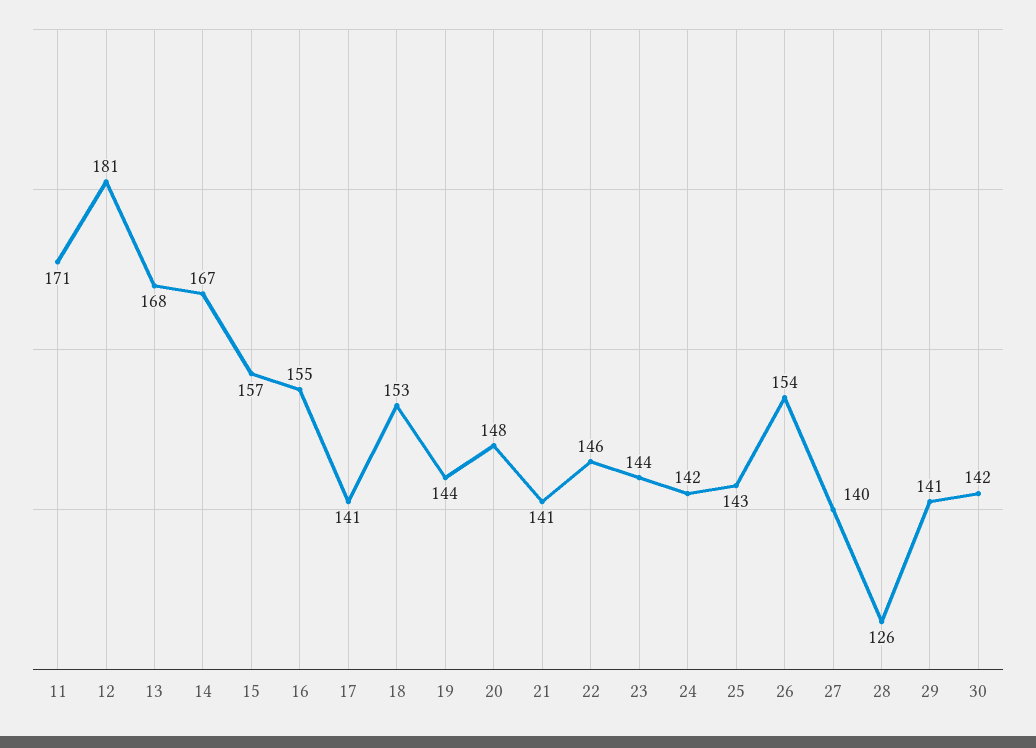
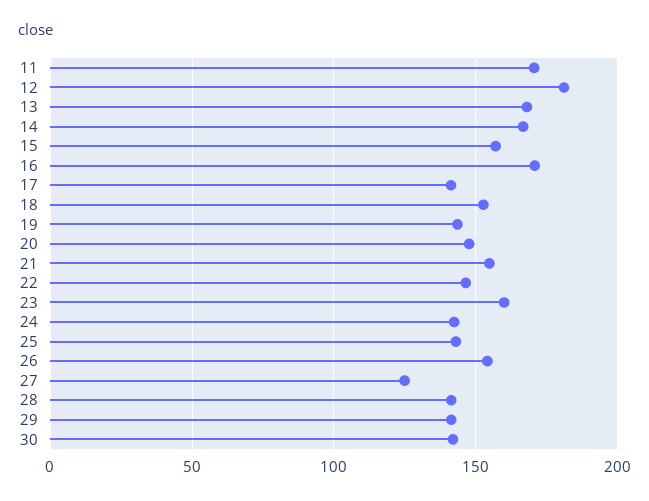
16: 155 -> 170
21: 141 -> 155
23: 144 -> 160
27: 140 -> 125
28: 126 -> 140

